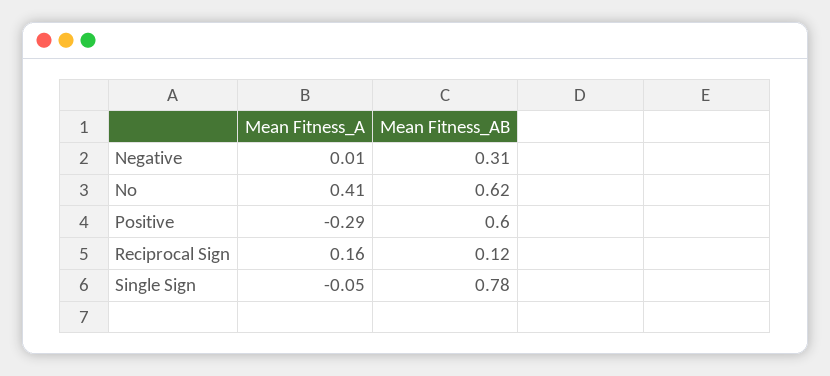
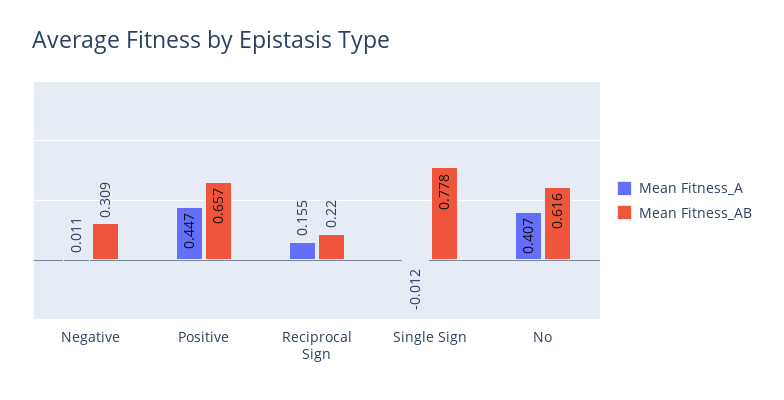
Mean Fitness_A, Positive: -0.29 -> 0.447
Mean Fitness_AB, Positive: 0.6 -> 0.657
Mean Fitness_AB, Reciprocal Sign: 0.12 -> 0.22
Mean Fitness_A, Single Sign: -0.05 -> -0.012

